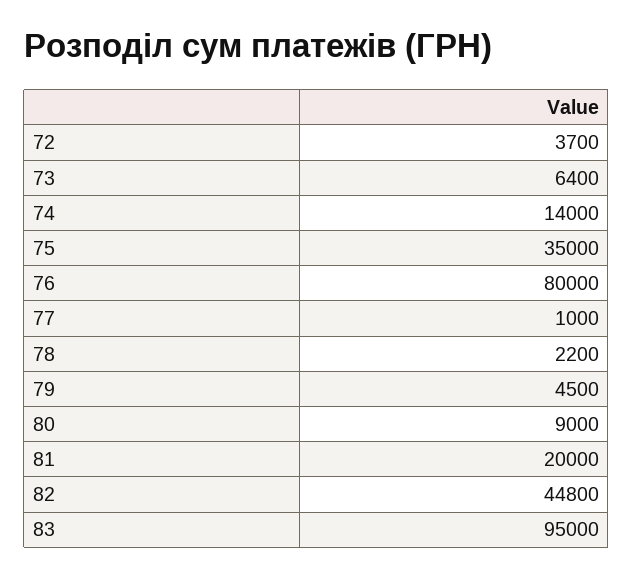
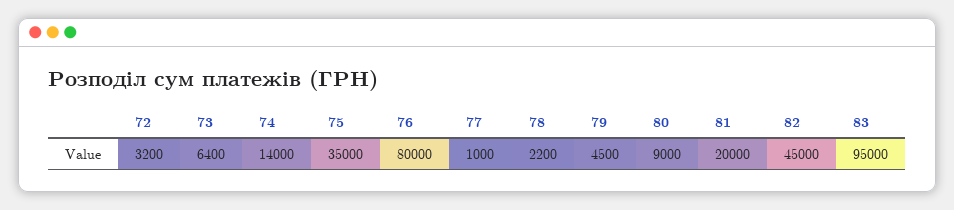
72: 3700 -> 3200
82: 44800 -> 45000

